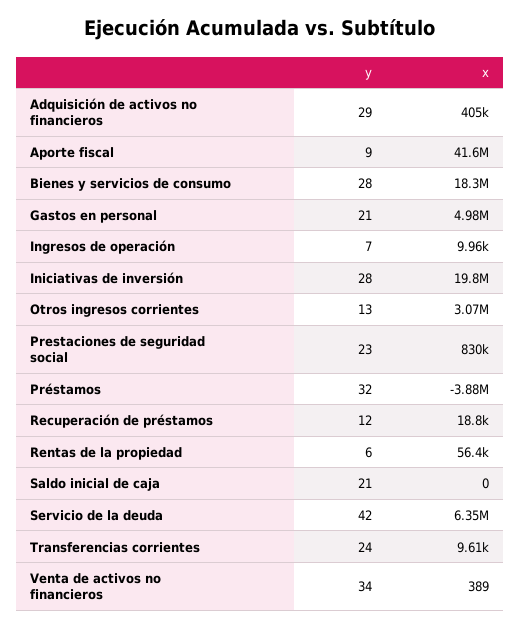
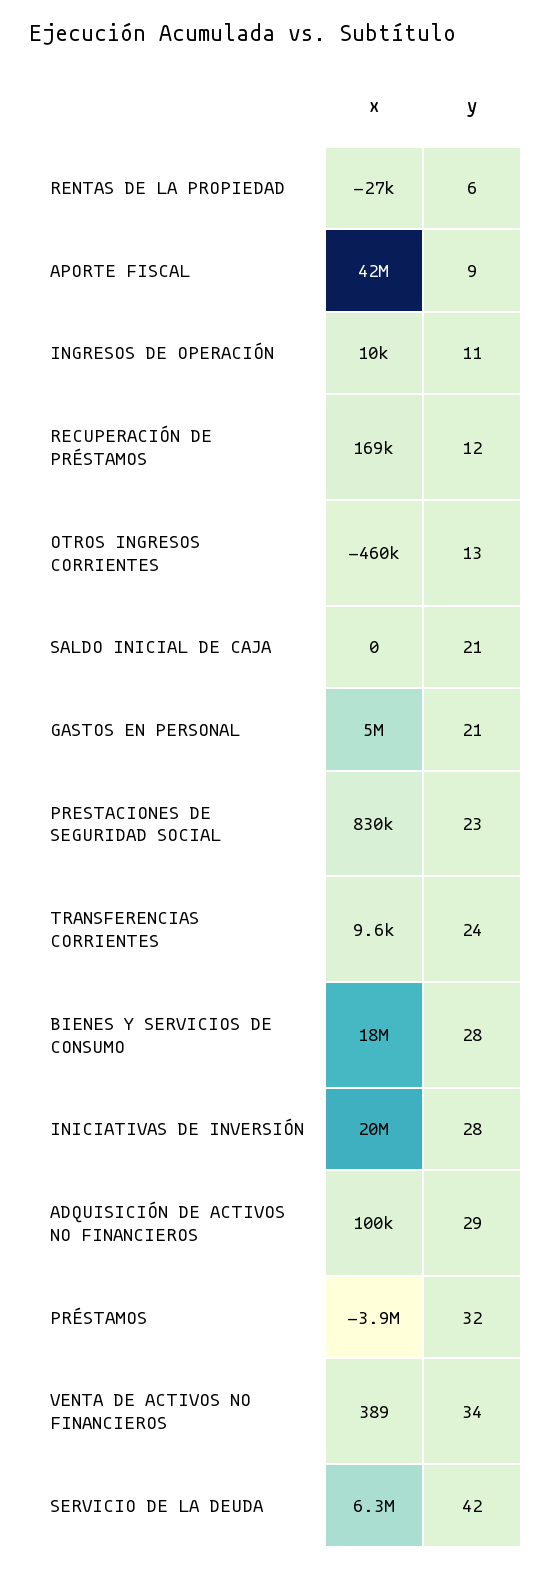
x, Adquisición de activos no financieros: 405000 -> 100000
y, Ingresos de operación: 7 -> 11
x, Otros ingresos corrientes: 3070000 -> -460000
x, Recuperación de préstamos: 18800 -> 169000
x, Rentas de la propiedad: 56400 -> -27000

